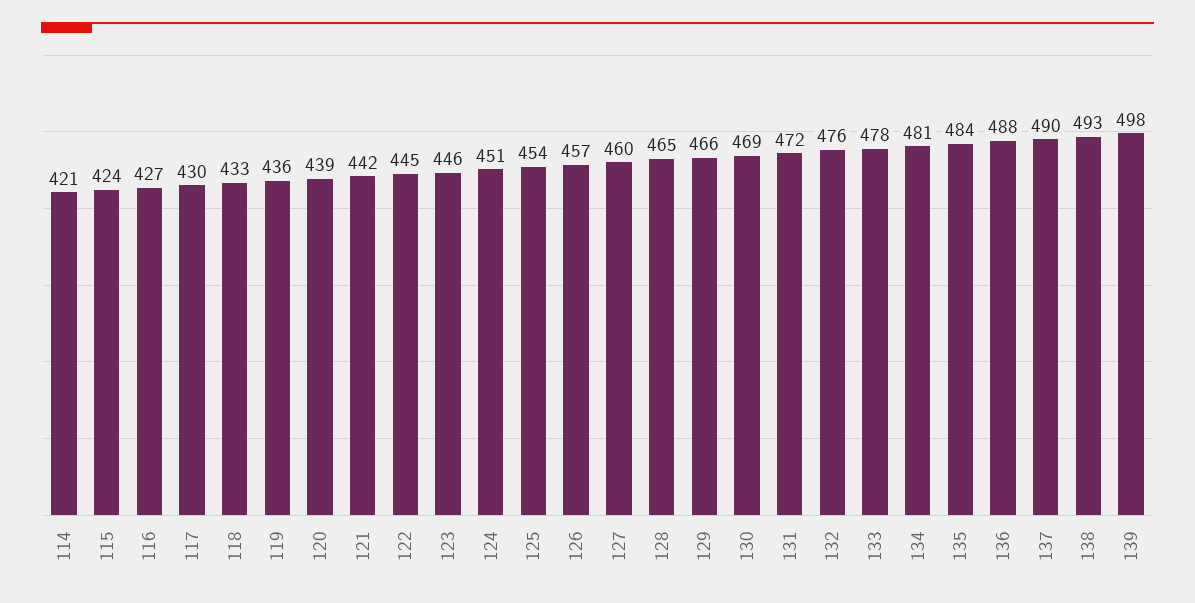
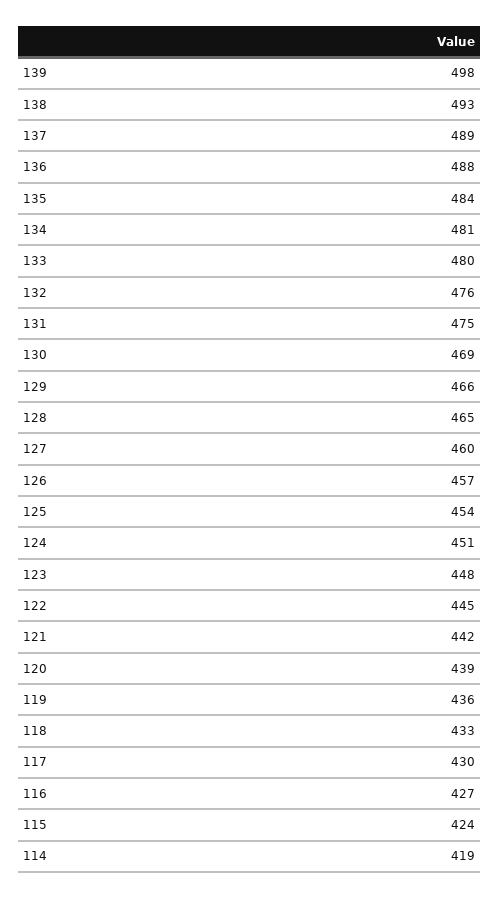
114: 421 -> 419
123: 446 -> 448
131: 472 -> 475
133: 478 -> 480
137: 490 -> 489

